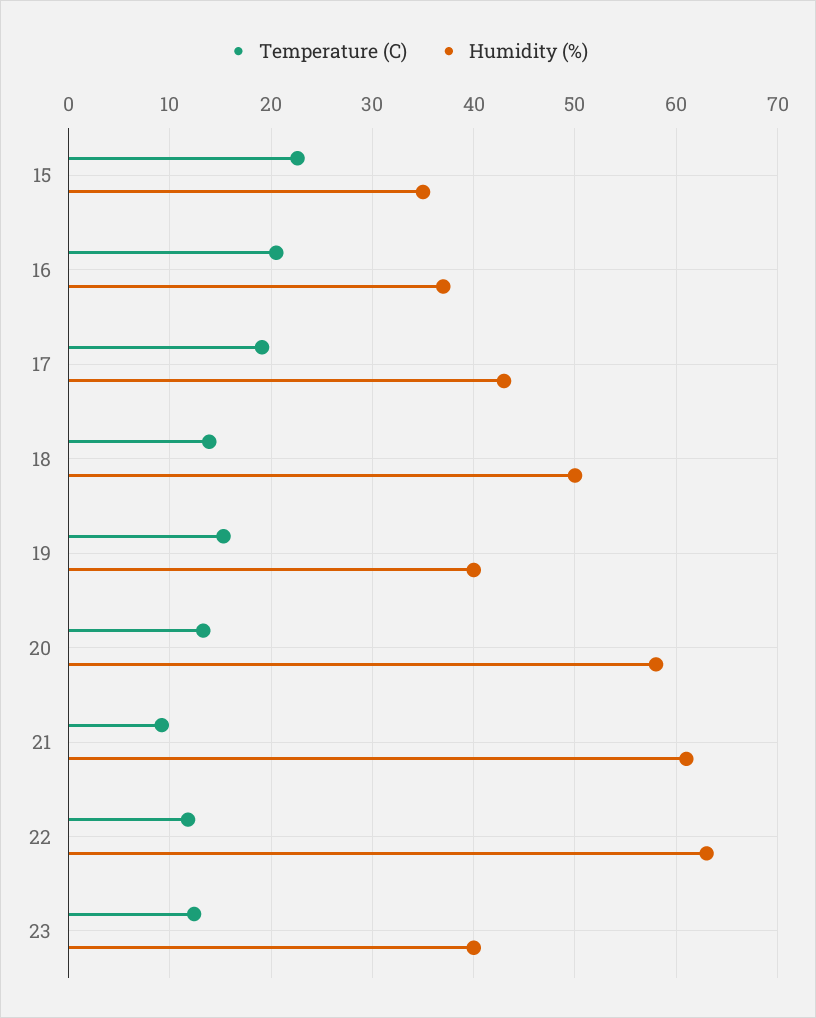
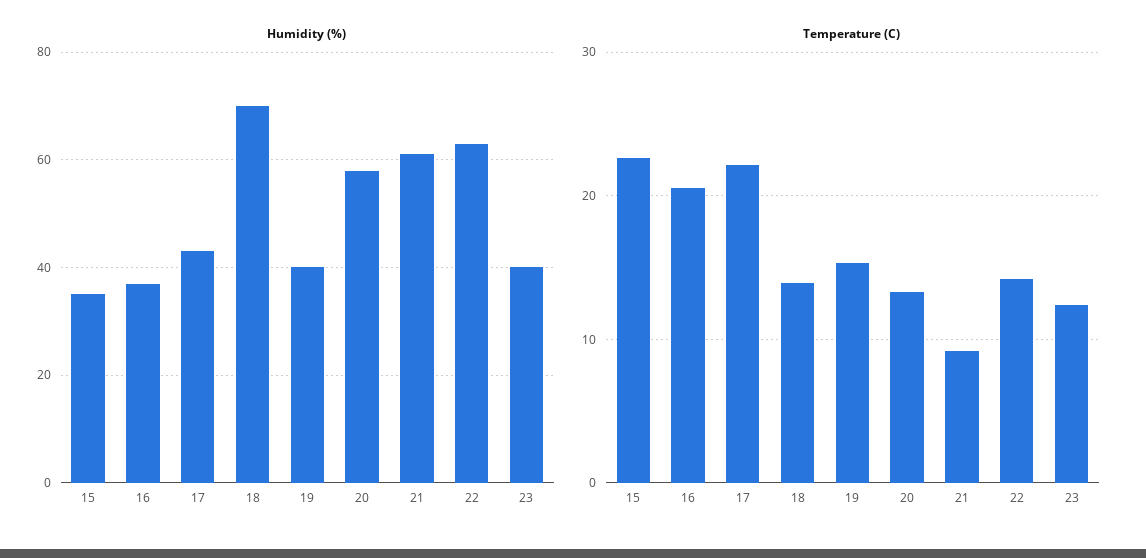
Temperature (C), 17: 19 -> 22
Humidity (%), 18: 50 -> 70
Temperature (C), 22: 12 -> 14

